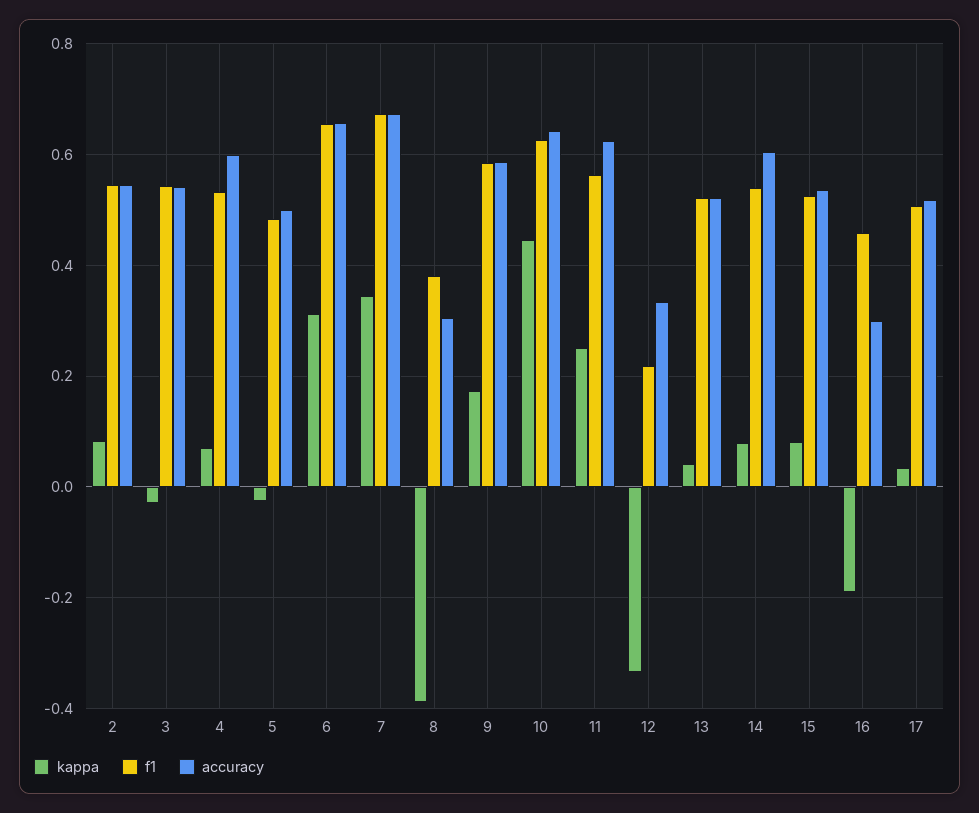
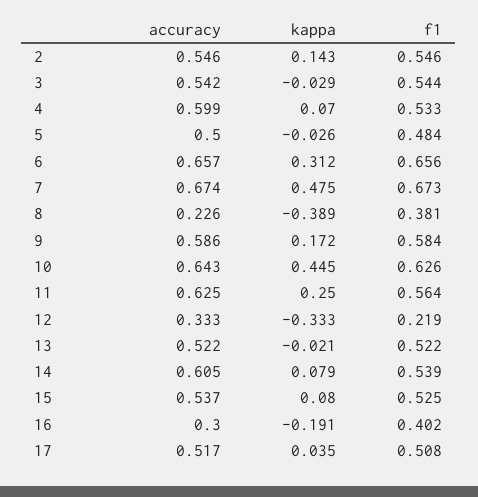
kappa, 2: 0.08 -> 0.143
kappa, 7: 0.34 -> 0.475
accuracy, 8: 0.3 -> 0.226
kappa, 13: 0.04 -> -0.021
f1, 16: 0.46 -> 0.402

